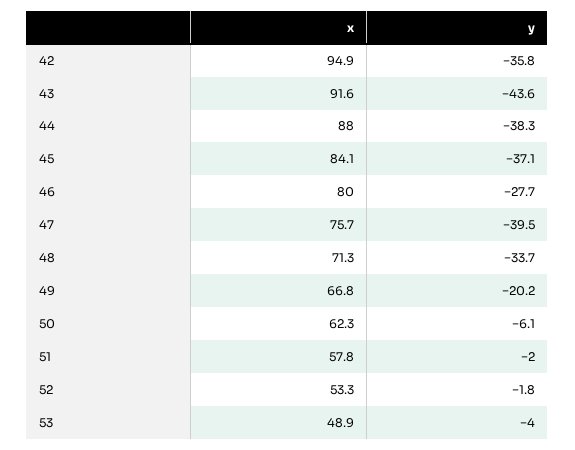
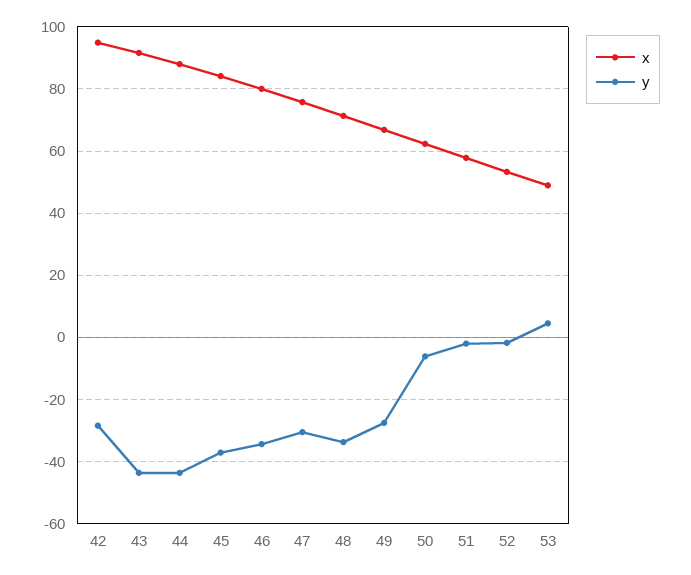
y, 42: -35.8 -> -28
y, 44: -38.3 -> -44
y, 46: -27.7 -> -34
y, 47: -39.5 -> -30
y, 49: -20.2 -> -28
y, 53: -4 -> 4

